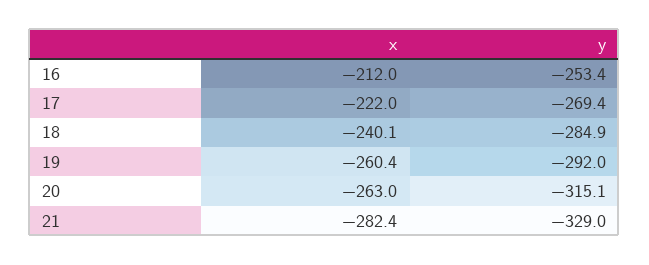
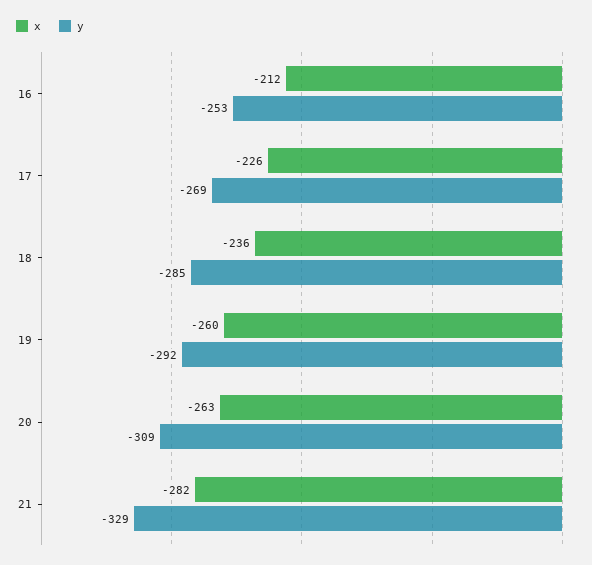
x, 17: -222 -> -226
x, 18: -240.1 -> -236
y, 20: -315.1 -> -309

